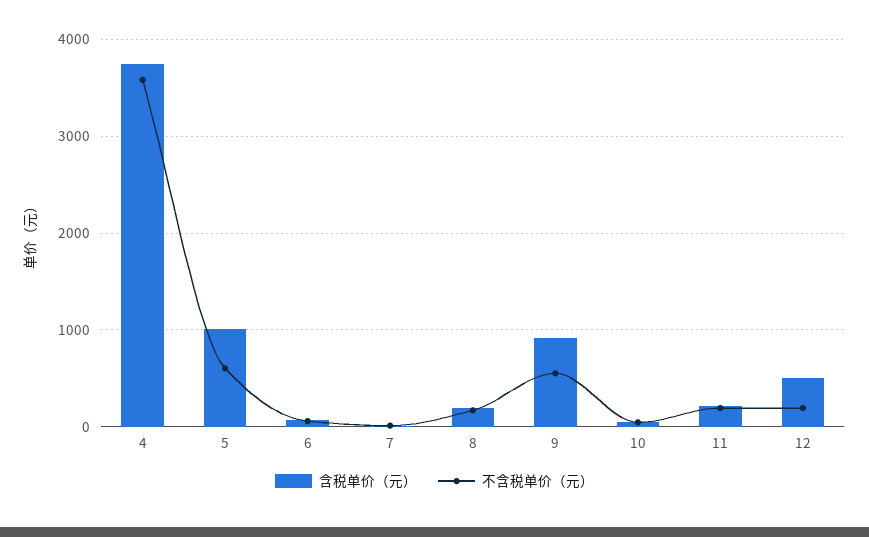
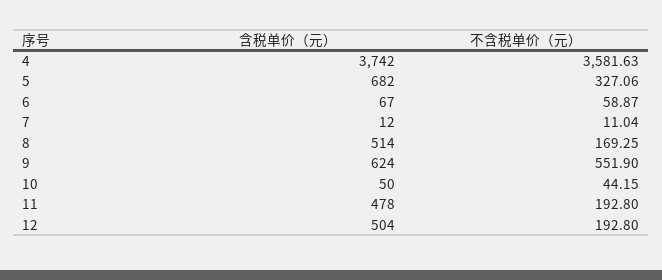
含税单价（元）, 5: 1000 -> 682
不含税单价（元）, 5: 600 -> 327.06
含税单价（元）, 8: 200 -> 514
含税单价（元）, 9: 900 -> 624
含税单价（元）, 11: 200 -> 478

